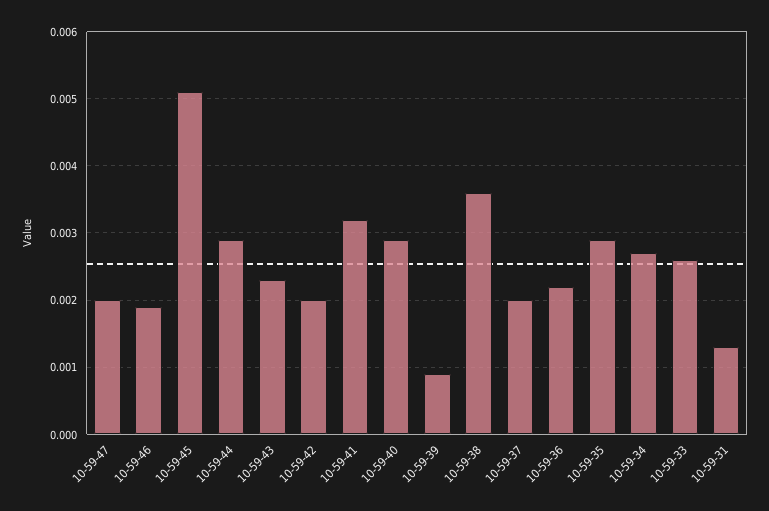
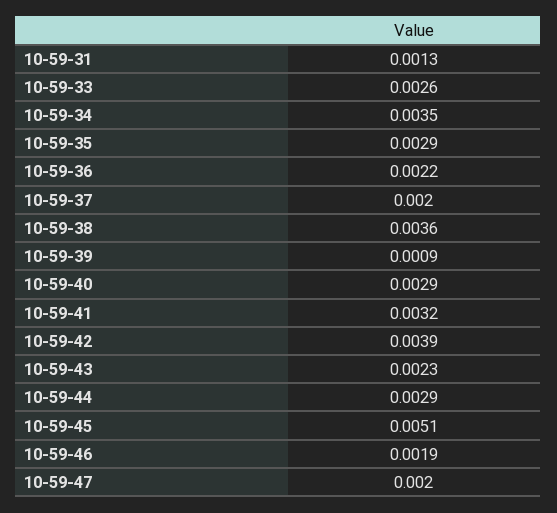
10-59-42: 0.002 -> 0.0039
10-59-34: 0.0027 -> 0.0035

